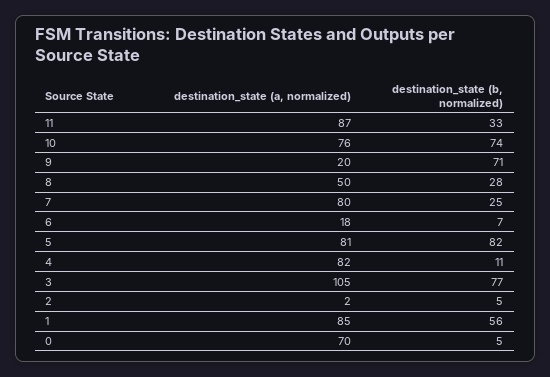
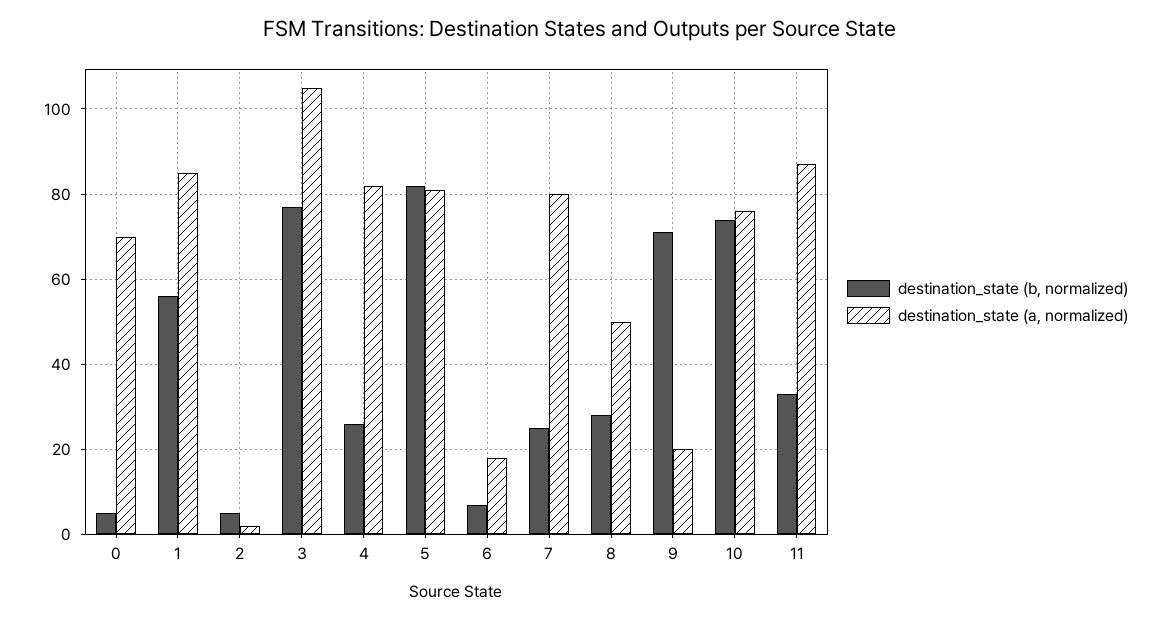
destination_state (b, normalized), 4: 11 -> 25

